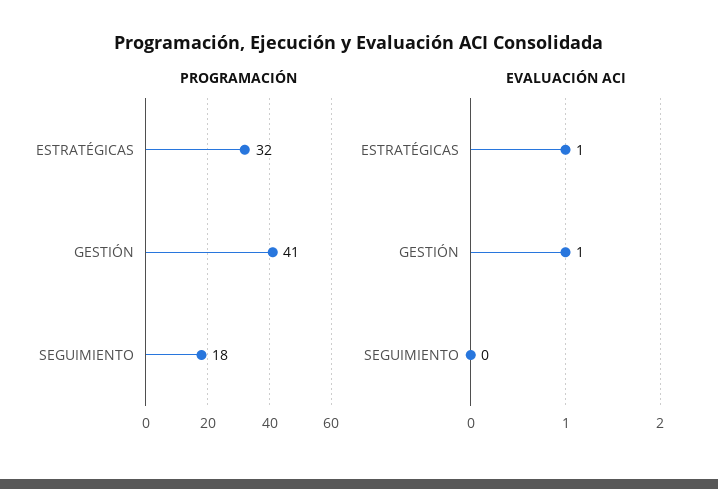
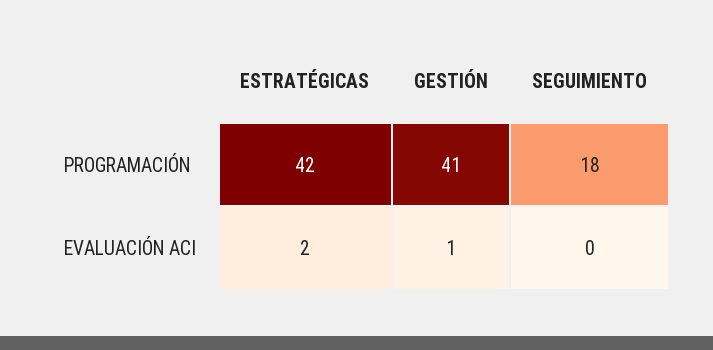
PROGRAMACIÓN, ESTRATÉGICAS: 32 -> 42
EVALUACIÓN ACI, ESTRATÉGICAS: 1 -> 2

